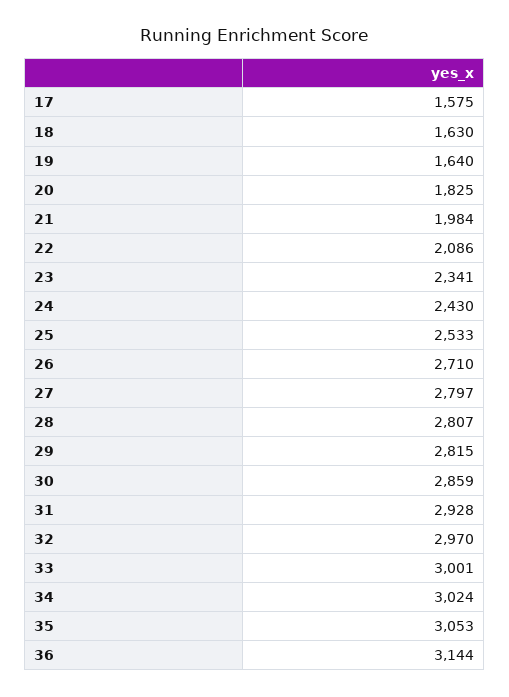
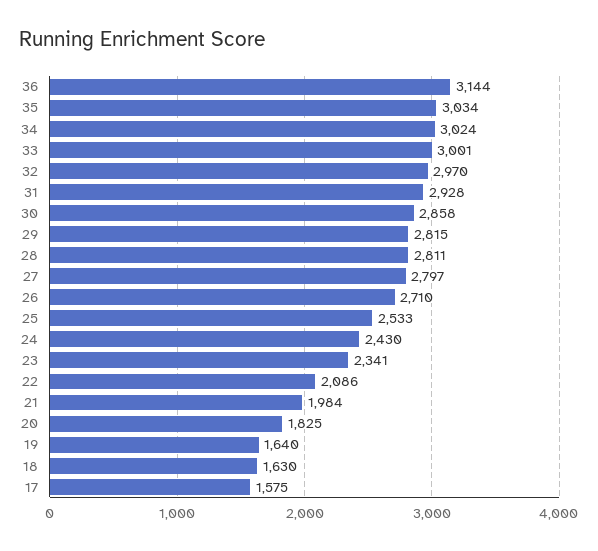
28: 2807 -> 2811
30: 2859 -> 2858
35: 3053 -> 3034

